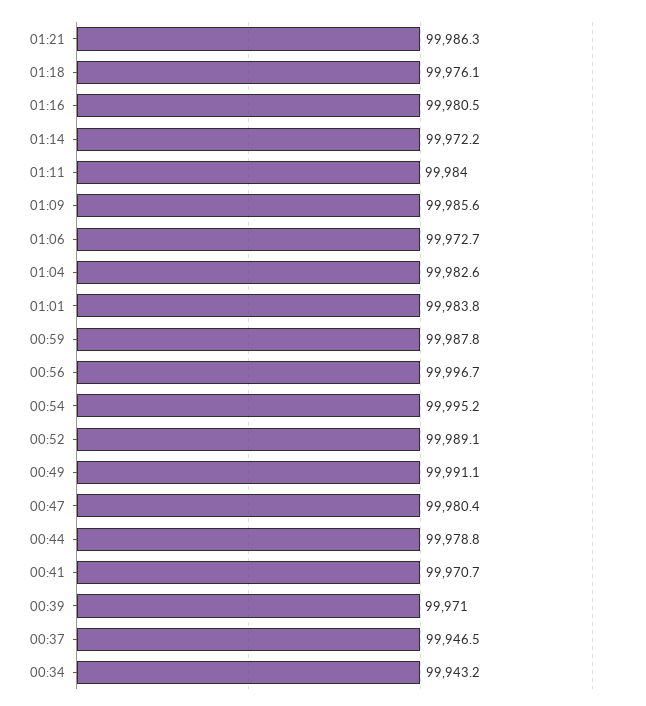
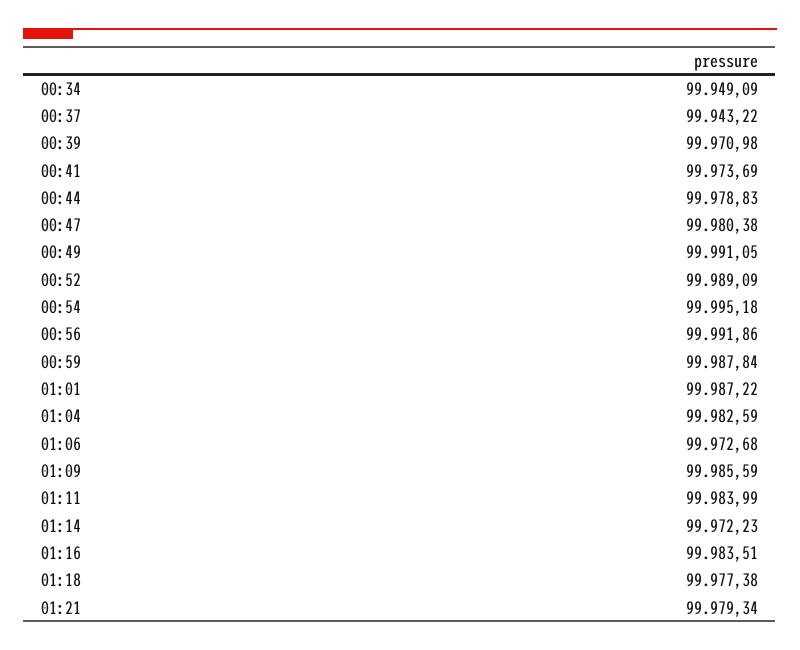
01:21: 99986.3 -> 99979.34
01:18: 99976.1 -> 99977.38
01:16: 99980.5 -> 99983.51
01:01: 99983.8 -> 99987.22
00:56: 99996.7 -> 99991.86
00:41: 99970.7 -> 99973.69
00:37: 99946.5 -> 99943.22
00:34: 99943.2 -> 99949.09

